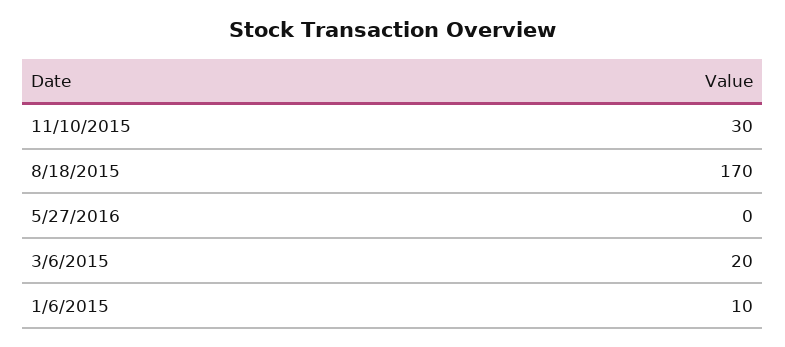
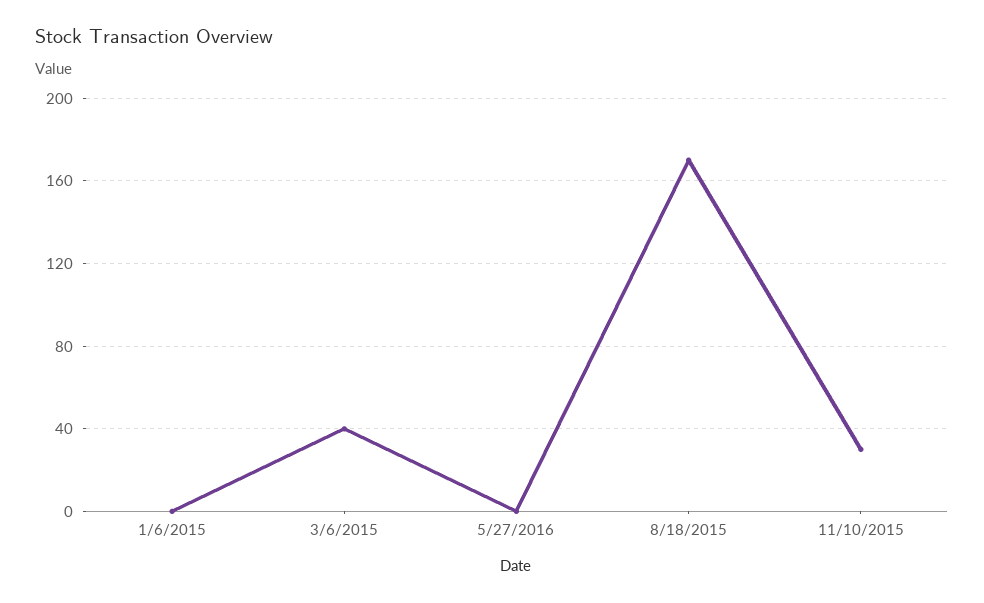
3/6/2015: 20 -> 40
1/6/2015: 10 -> 0

